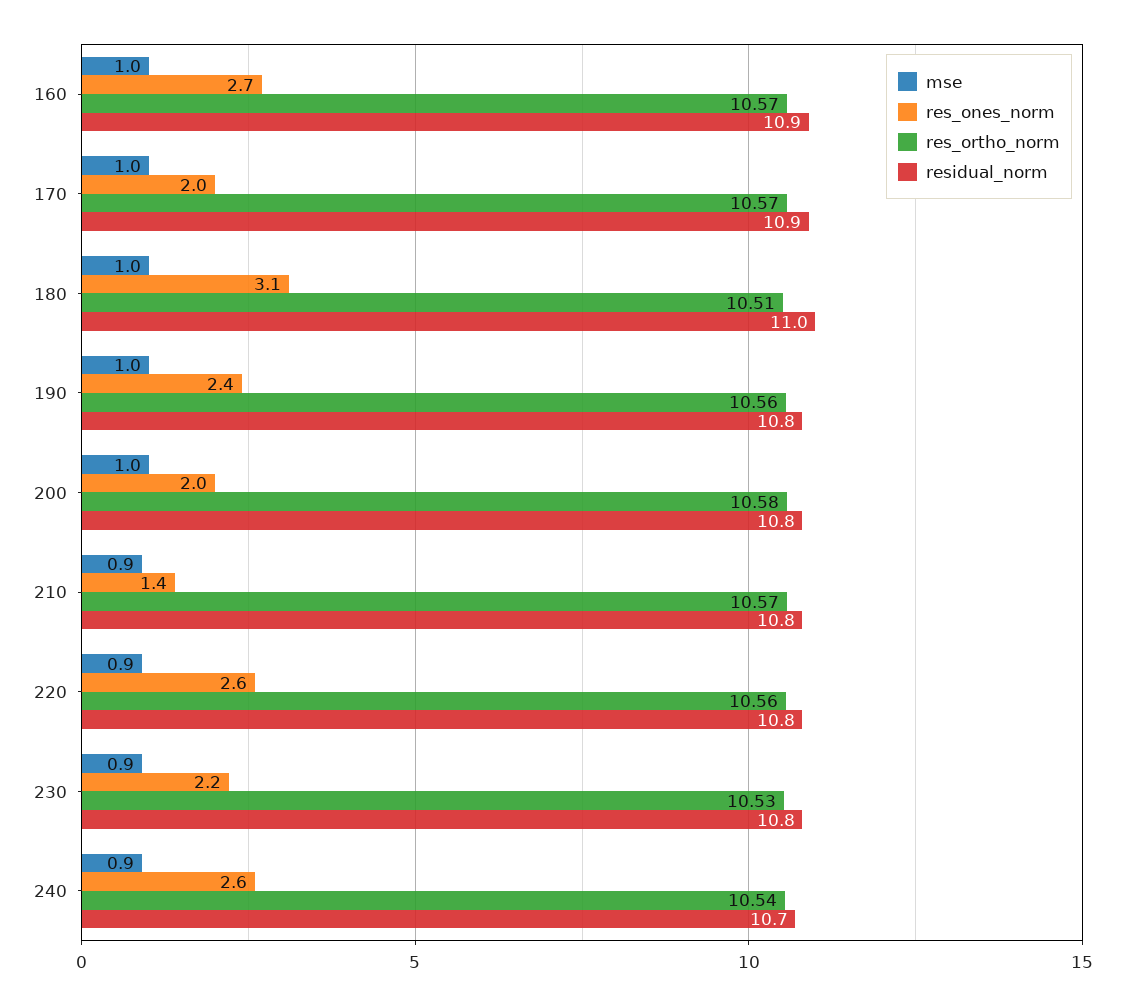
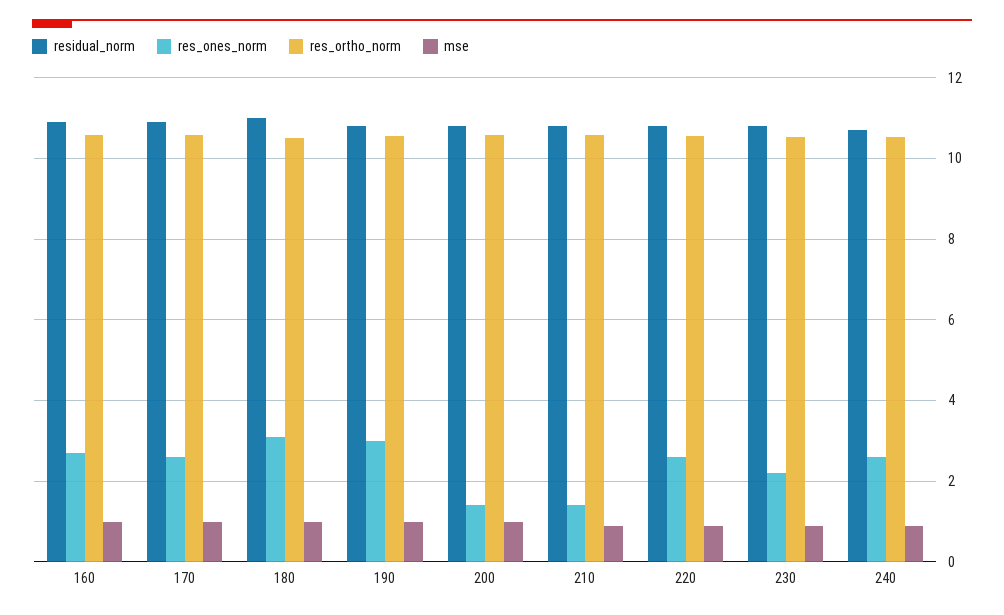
res_ones_norm, 170: 2 -> 2.6
res_ones_norm, 190: 2.4 -> 3
res_ones_norm, 200: 2 -> 1.4

